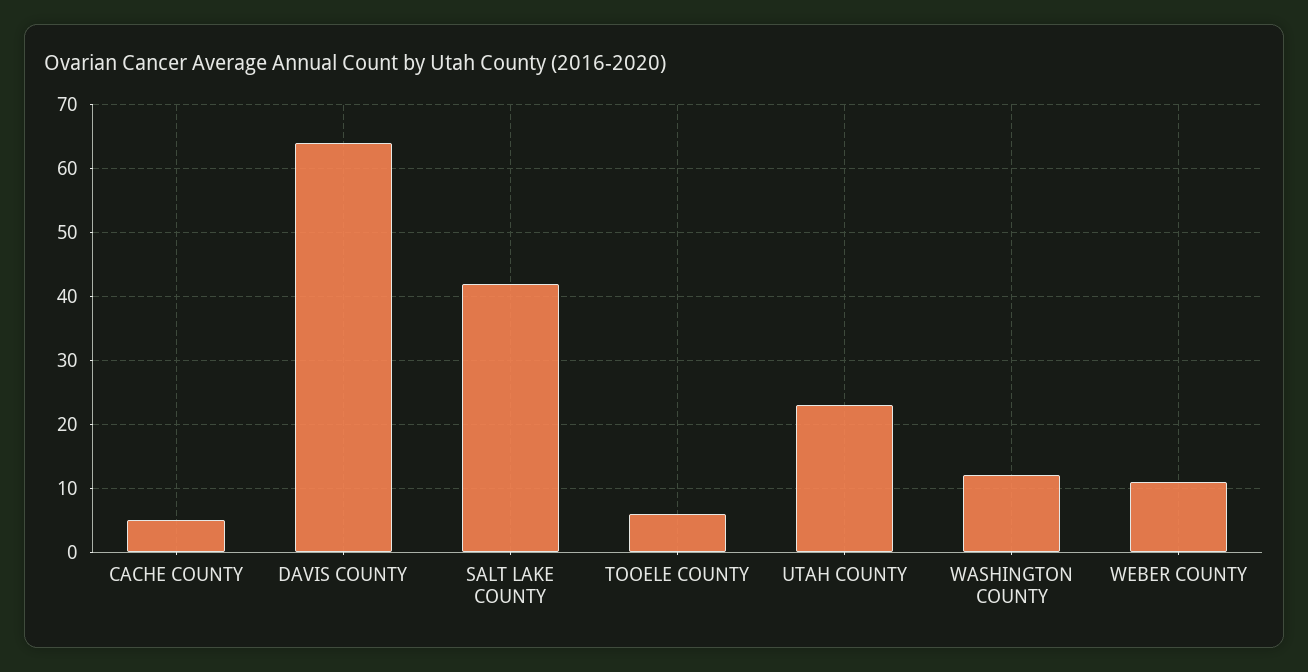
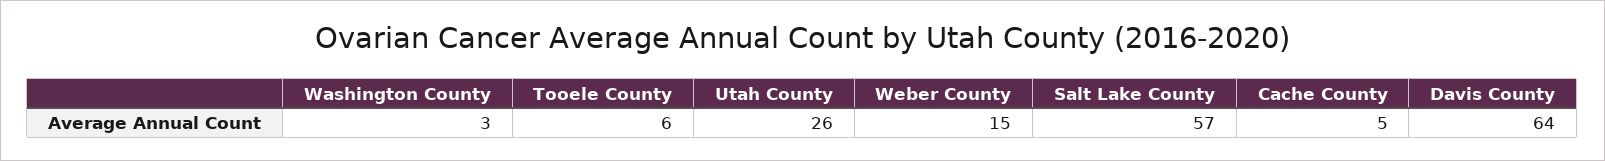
SALT LAKE COUNTY: 42 -> 57
UTAH COUNTY: 23 -> 26
WASHINGTON COUNTY: 12 -> 3
WEBER COUNTY: 11 -> 15

